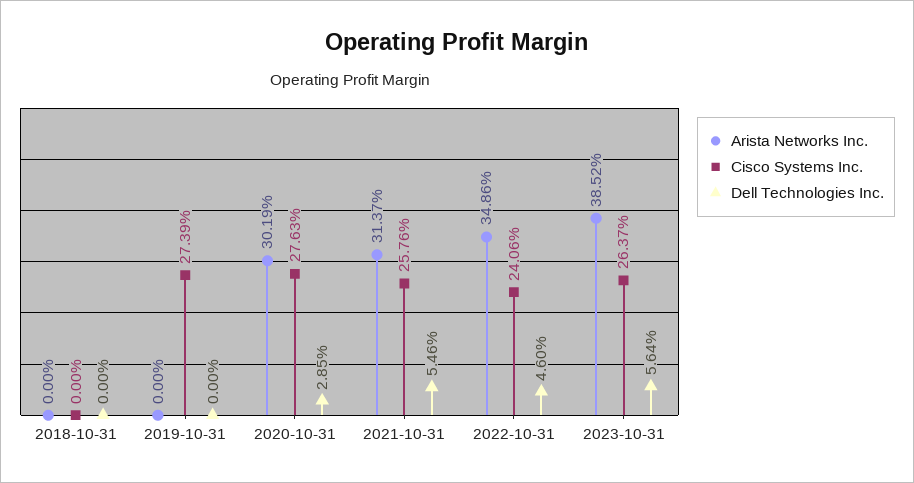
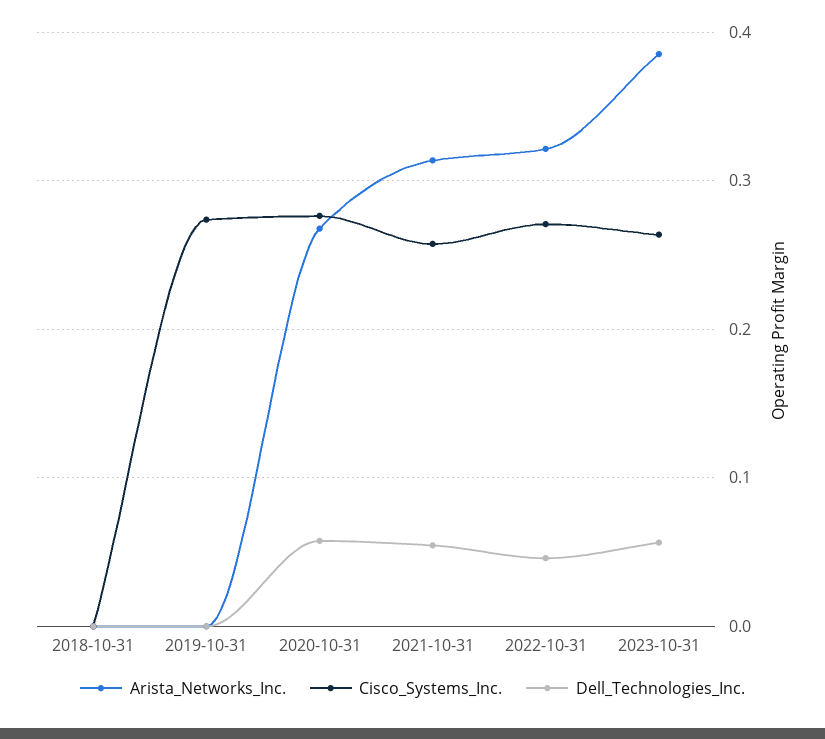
Arista Networks Inc., 2020-10-31: 0.3019 -> 0.27
Dell Technologies Inc., 2020-10-31: 0.0285 -> 0.06
Arista Networks Inc., 2022-10-31: 0.3486 -> 0.32
Cisco Systems Inc., 2022-10-31: 0.2406 -> 0.27

